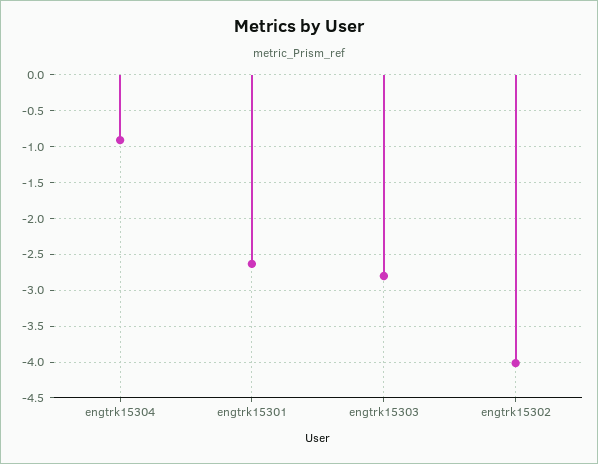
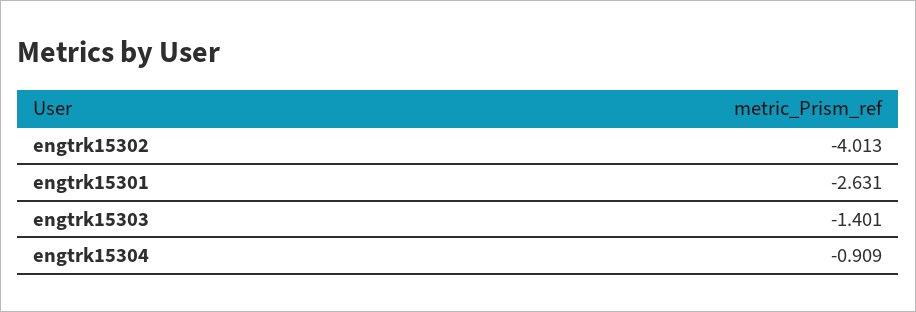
engtrk15303: -2.8 -> -1.401

